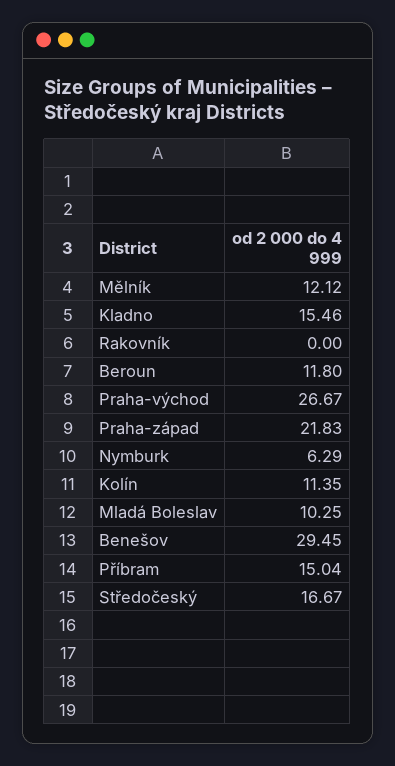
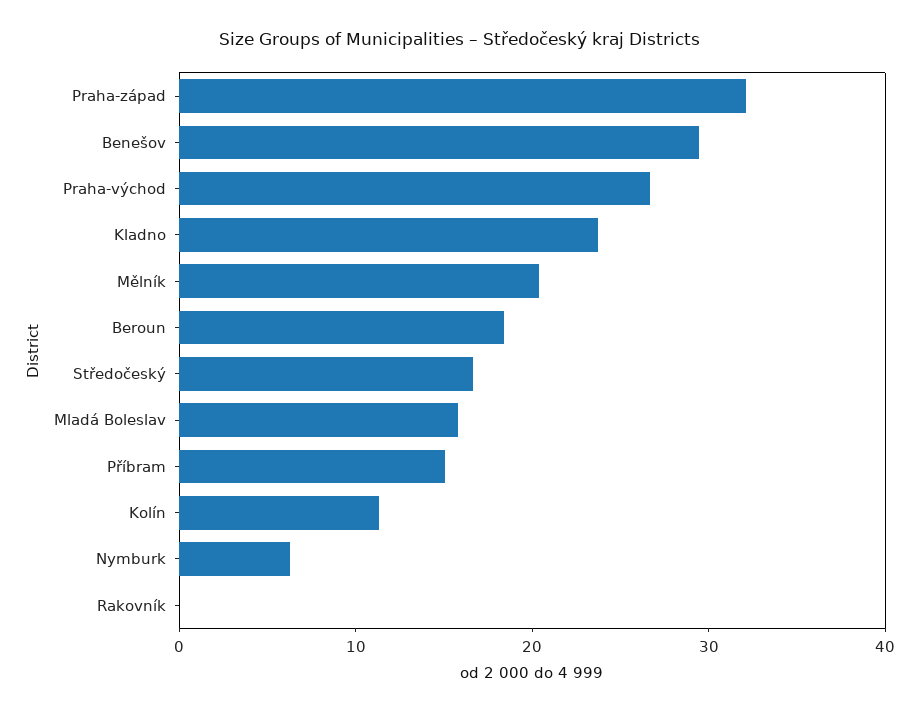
Mělník: 12.12 -> 20
Kladno: 15.46 -> 24
Beroun: 11.8 -> 18
Praha-západ: 21.83 -> 32
Mladá Boleslav: 10.25 -> 16

